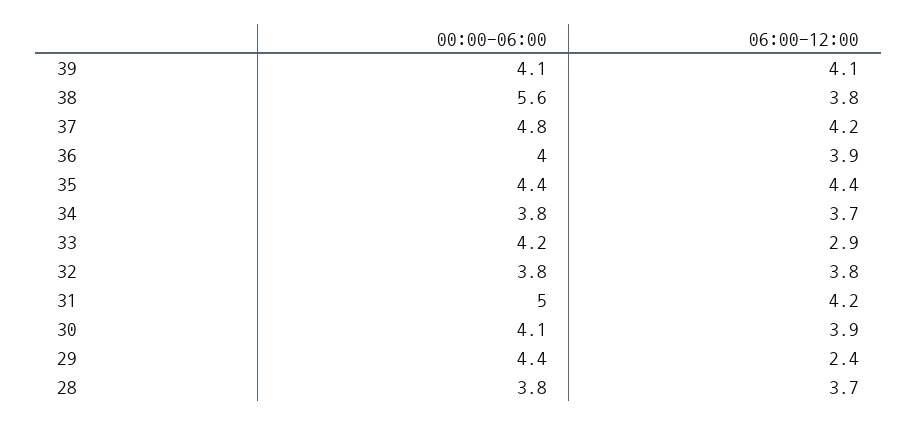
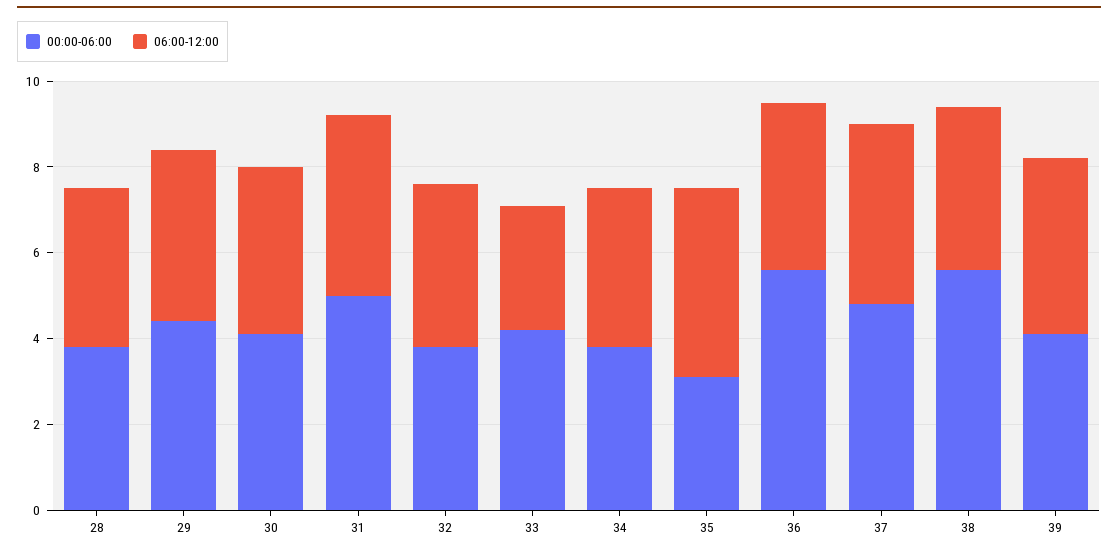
00:00-06:00, 36: 4 -> 5.5
00:00-06:00, 35: 4.4 -> 3
06:00-12:00, 29: 2.4 -> 4

